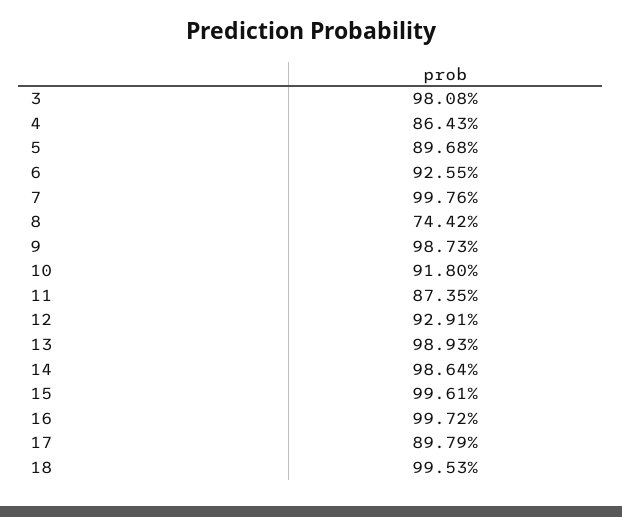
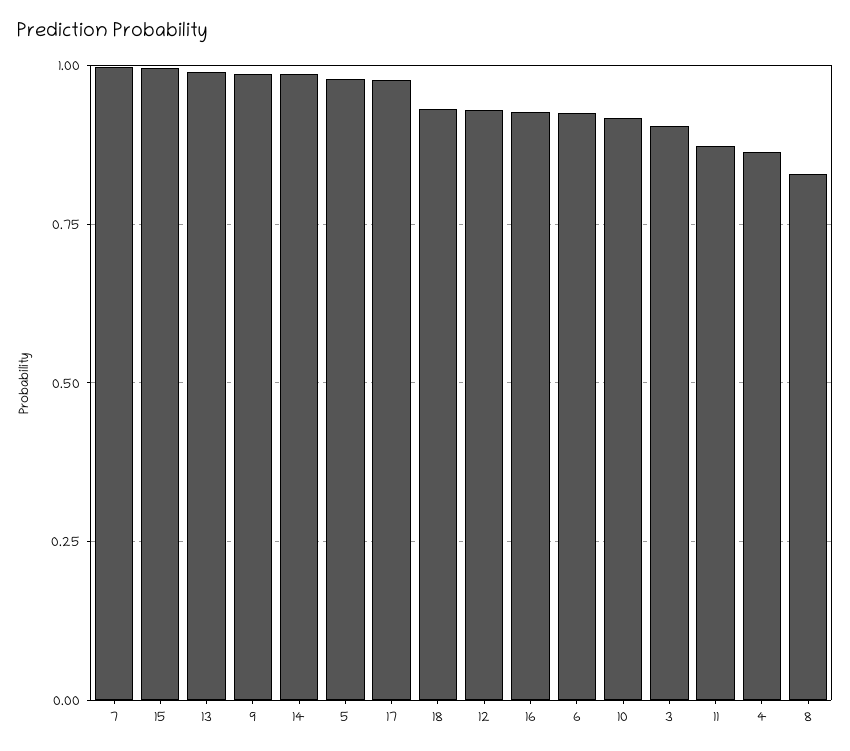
3: 0.9808 -> 0.9
5: 0.8968 -> 0.975
8: 0.7442 -> 0.825
16: 0.9972 -> 0.925
17: 0.8979 -> 0.975
18: 0.9953 -> 0.925

